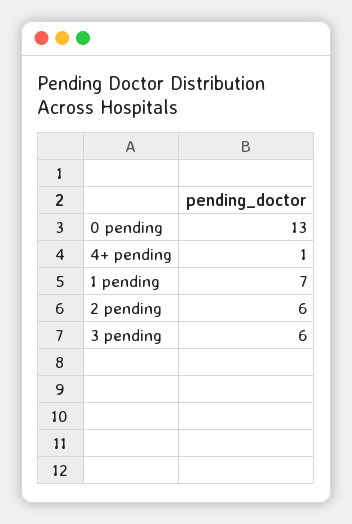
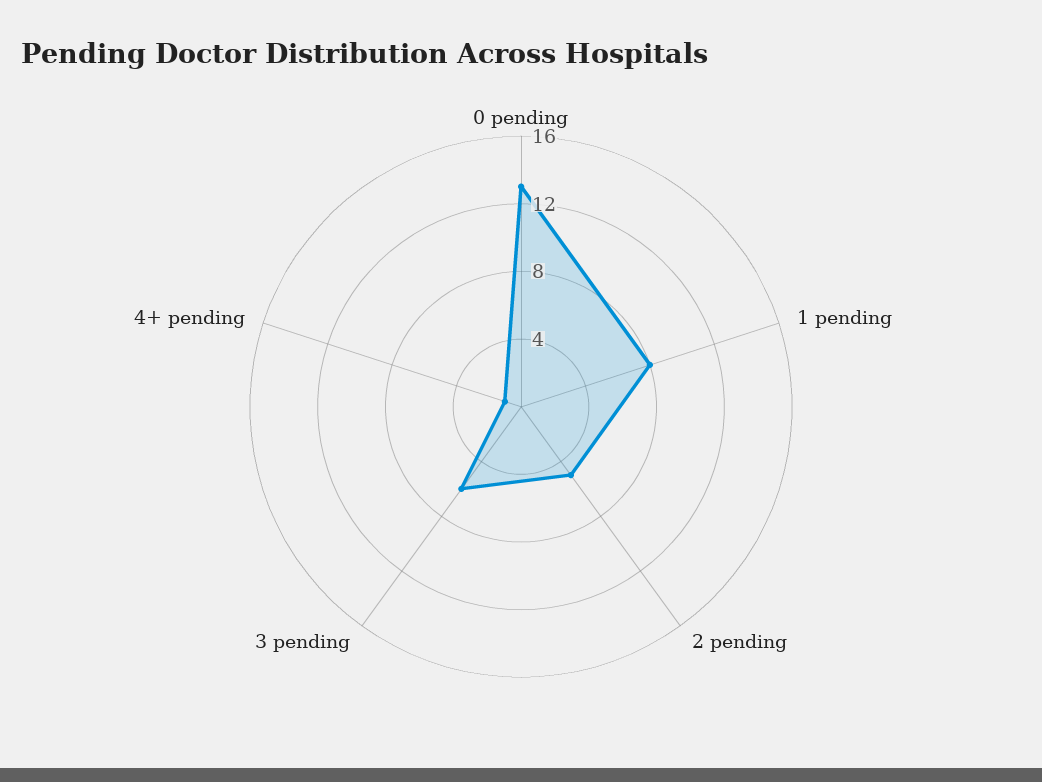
1 pending: 7 -> 8
2 pending: 6 -> 5

